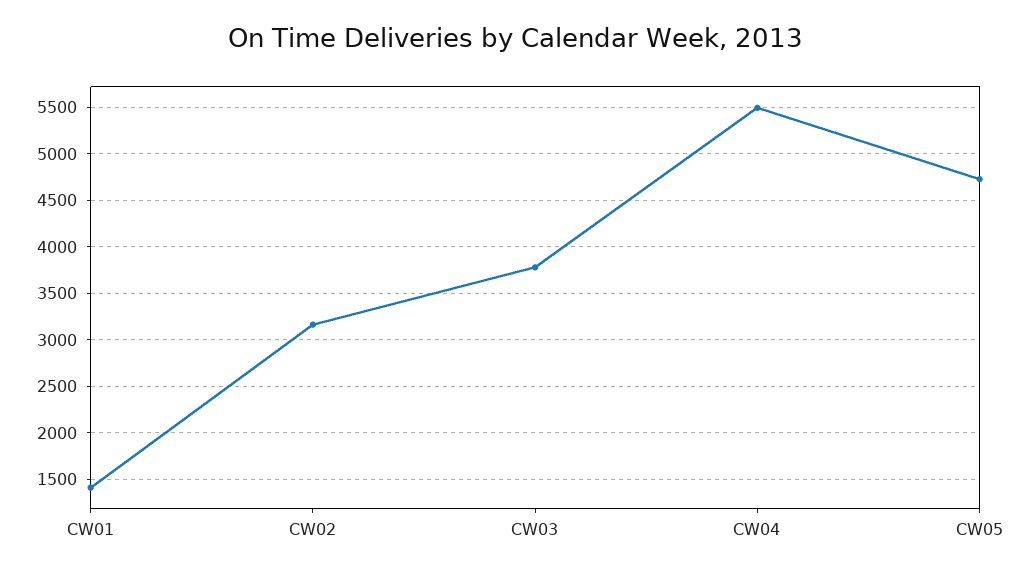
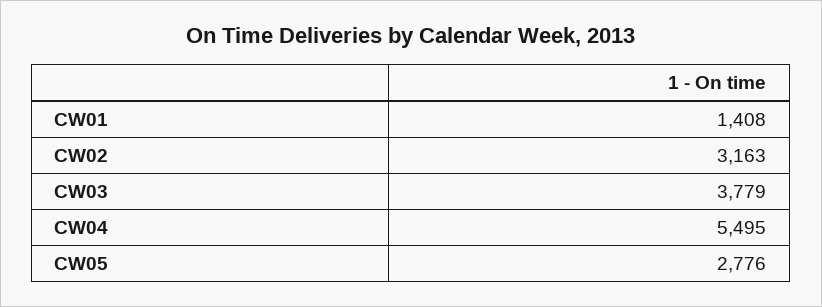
CW05: 4700 -> 2776

